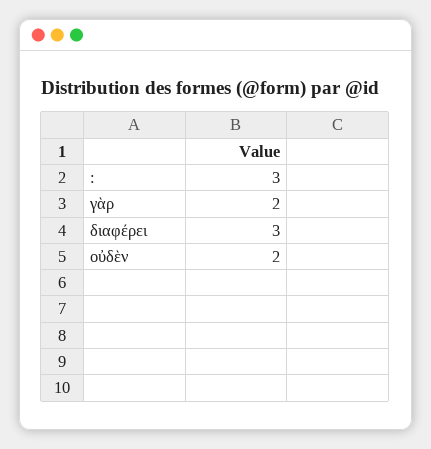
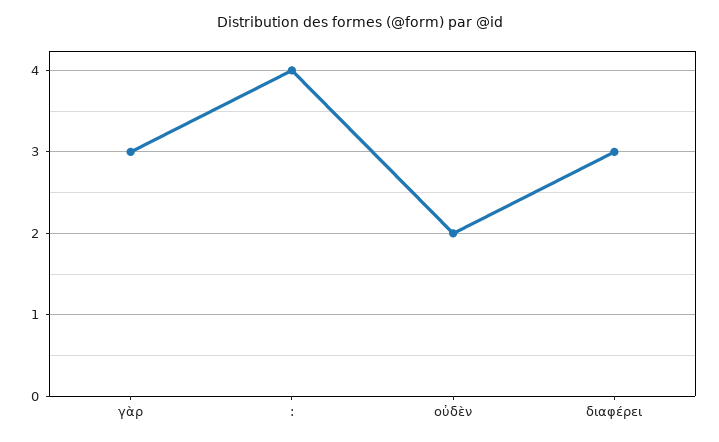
:: 3 -> 4
γὰρ: 2 -> 3

